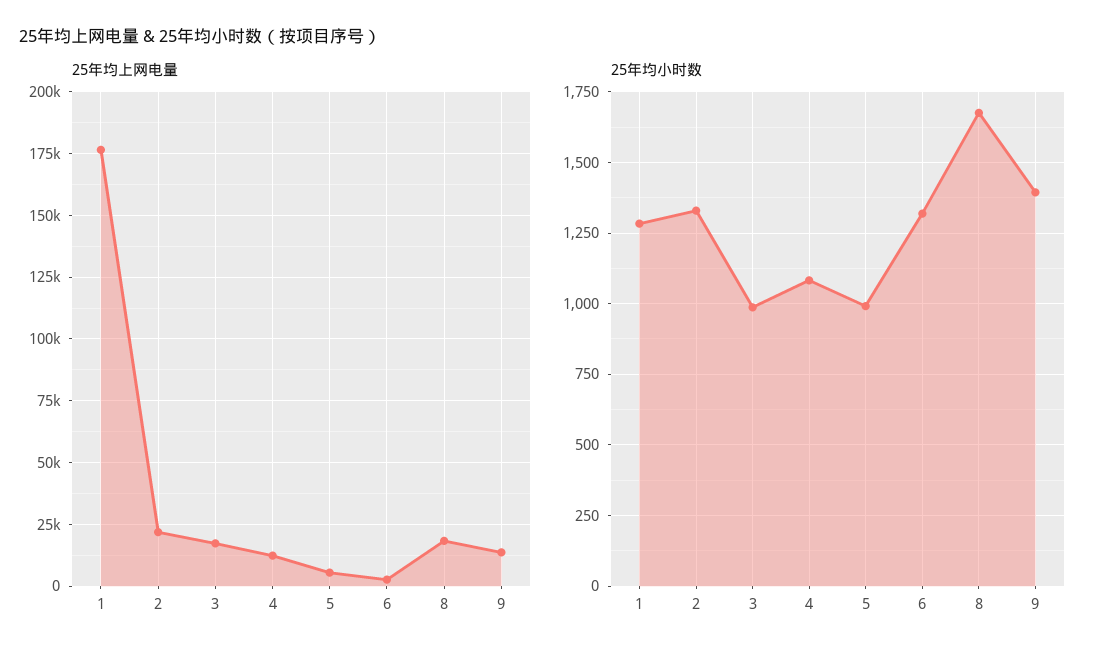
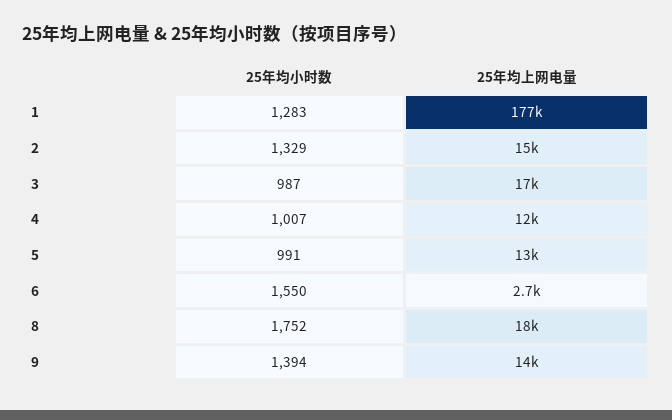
25年均上网电量, 2: 22500 -> 15000
25年均上网电量, 5: 5000 -> 13000
25年均小时数, 4: 1075 -> 1007
25年均小时数, 6: 1325 -> 1550
25年均小时数, 8: 1675 -> 1752

